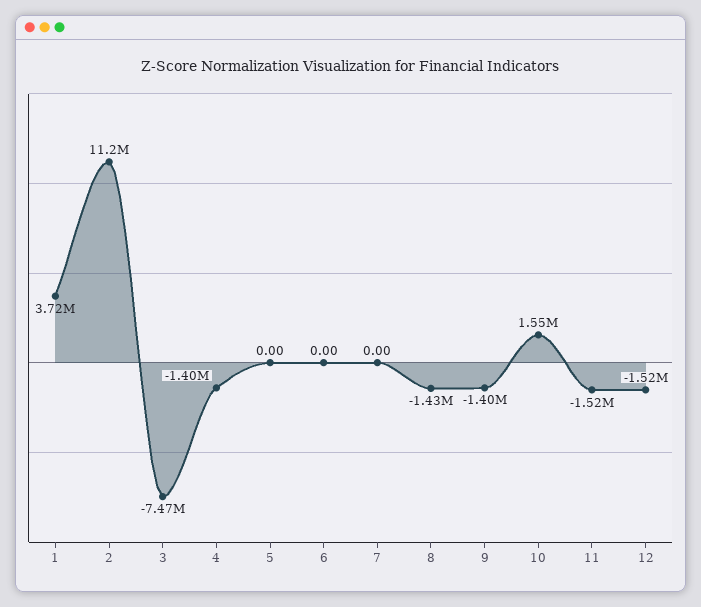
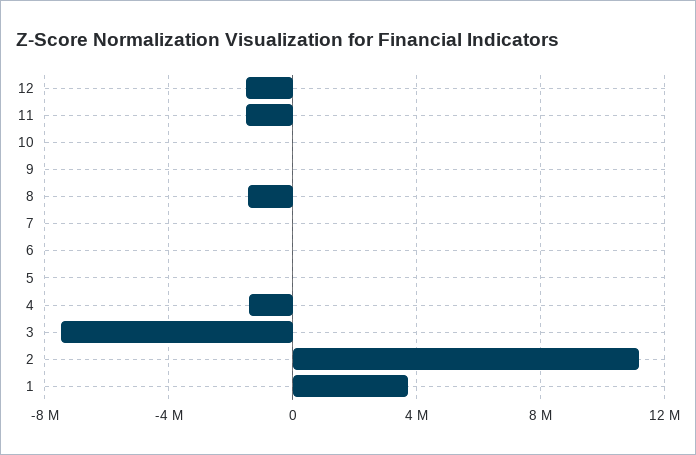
9: -1400000 -> 0
10: 1550000 -> 0

